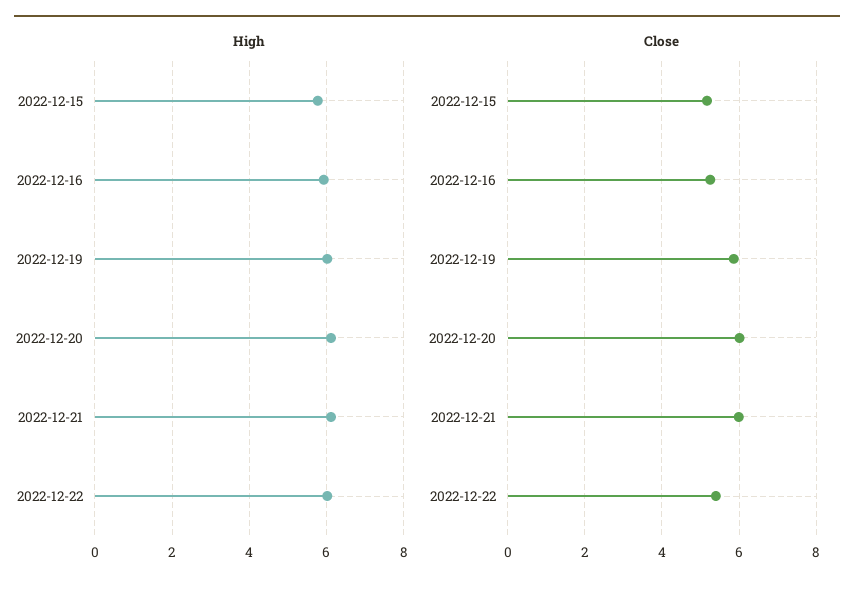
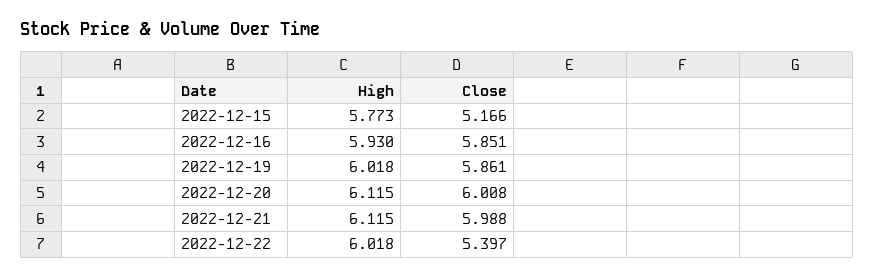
Close, 2022-12-16: 5.2 -> 5.851

